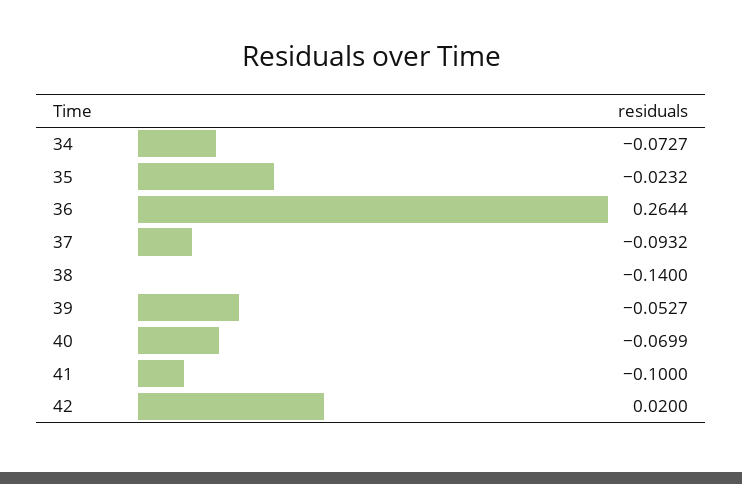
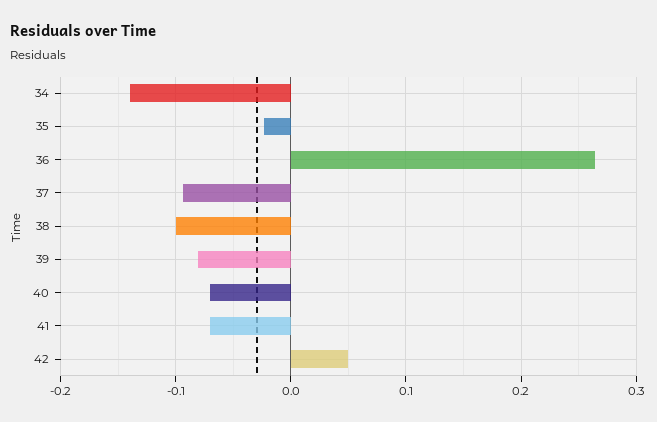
34: -0.0727 -> -0.14
38: -0.14 -> -0.1
39: -0.0527 -> -0.08
41: -0.1 -> -0.07
42: 0.02 -> 0.05

